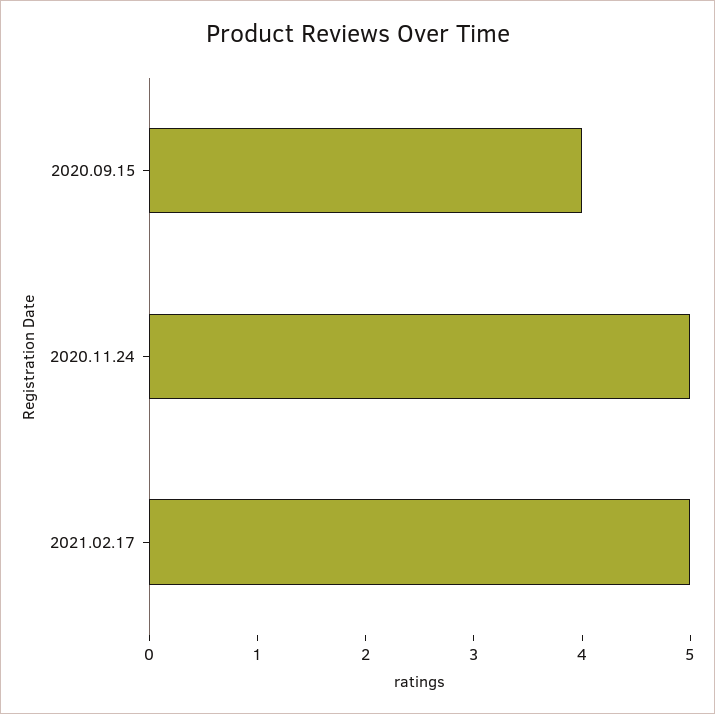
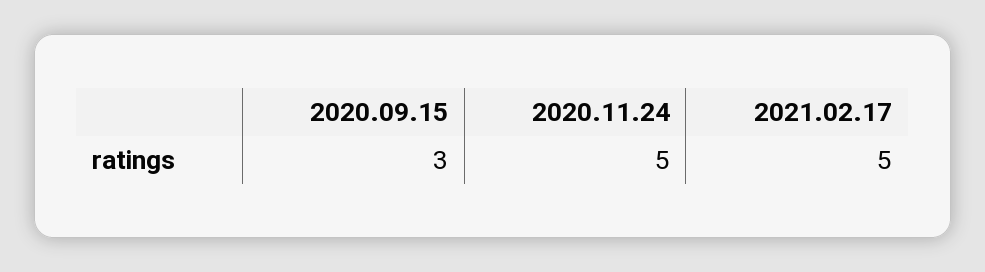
2020.09.15: 4 -> 3

